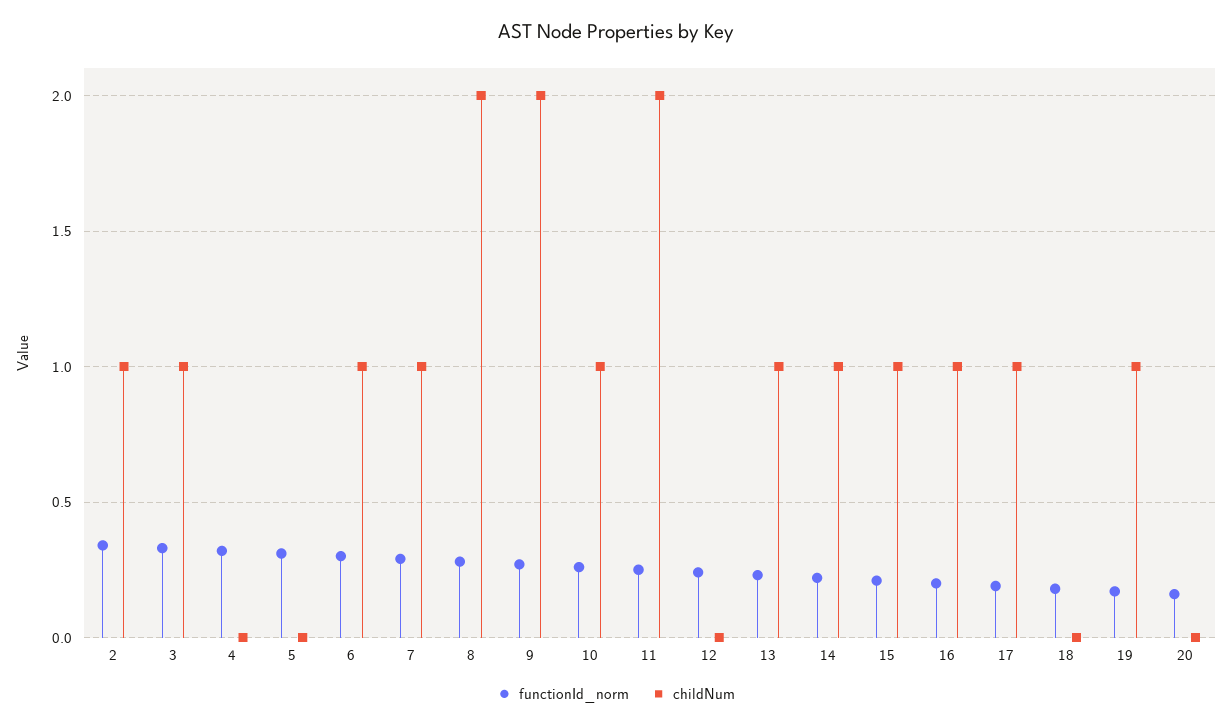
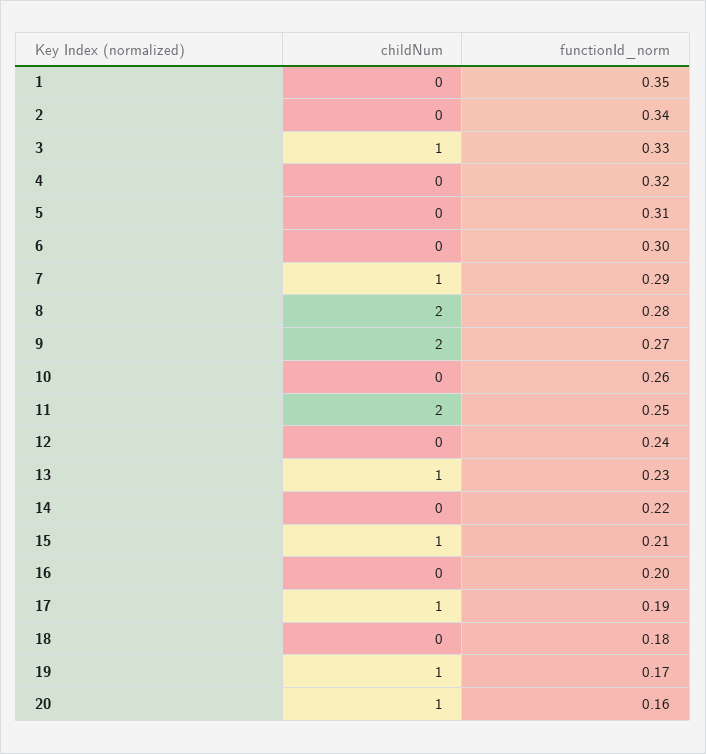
childNum, 2: 1 -> 0
childNum, 6: 1 -> 0
childNum, 10: 1 -> 0
childNum, 14: 1 -> 0
childNum, 16: 1 -> 0
childNum, 20: 0 -> 1
childNum, 1: none -> 0
functionId_norm, 1: none -> 0.35

